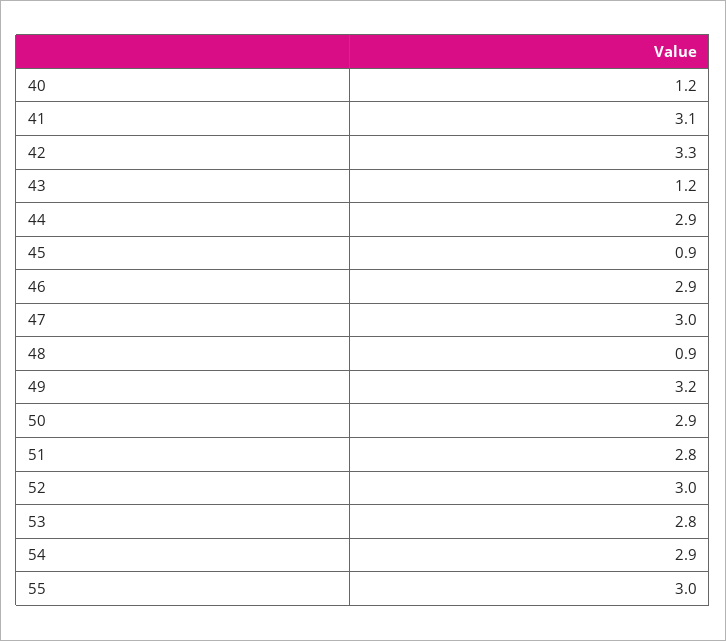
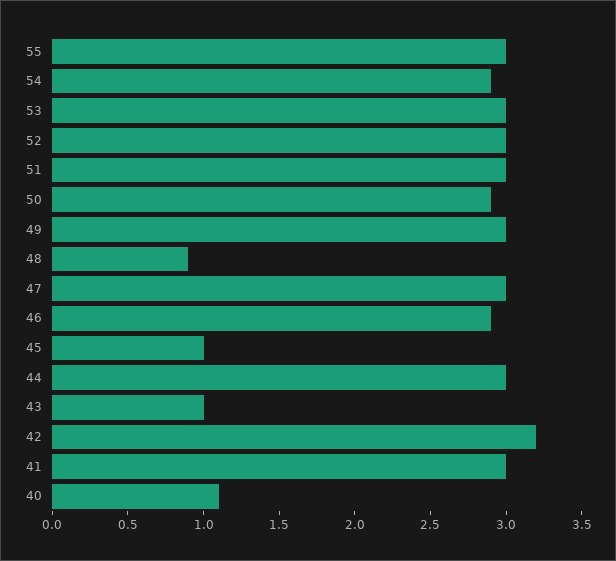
40: 1.2 -> 1.1
41: 3.1 -> 3
42: 3.3 -> 3.2
43: 1.2 -> 1
44: 2.9 -> 3
45: 0.9 -> 1
49: 3.2 -> 3
51: 2.8 -> 3
53: 2.8 -> 3

